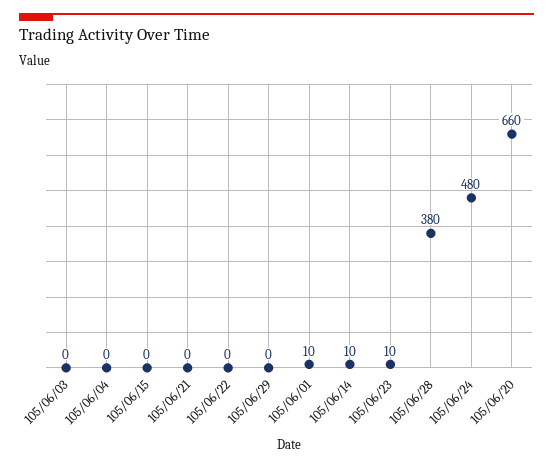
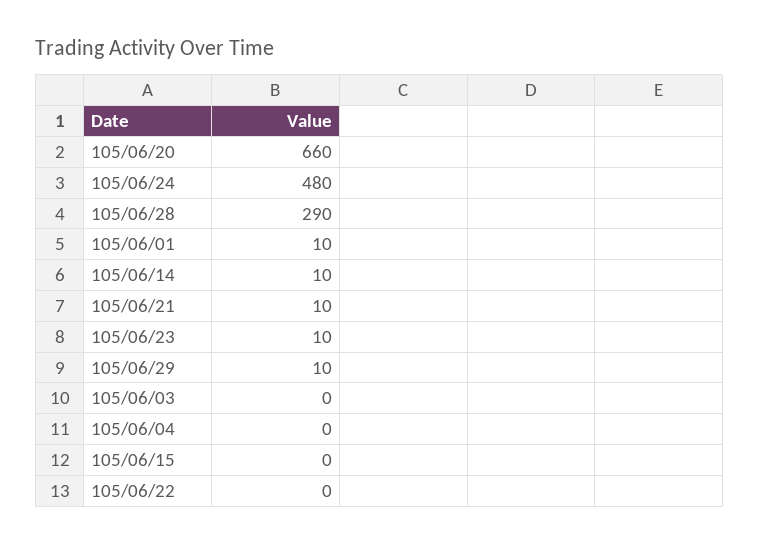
105/06/21: 0 -> 10
105/06/29: 0 -> 10
105/06/28: 380 -> 290

